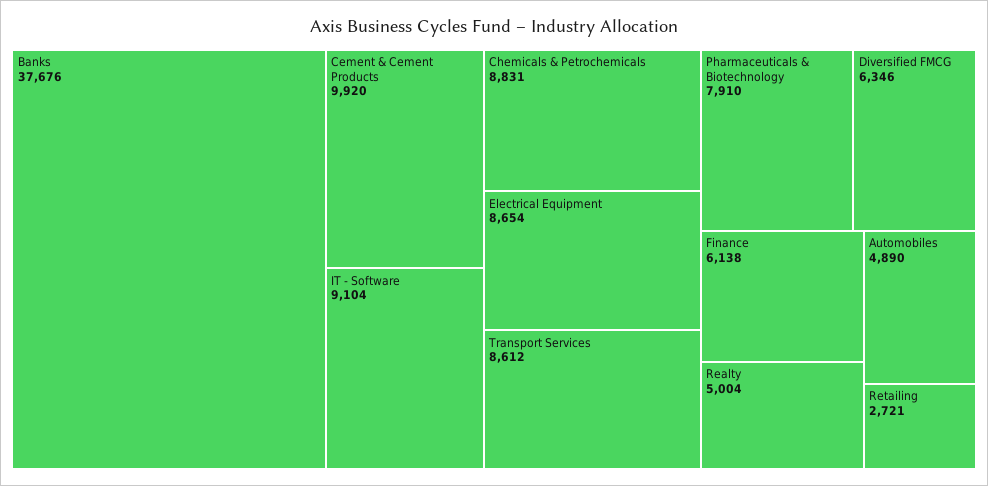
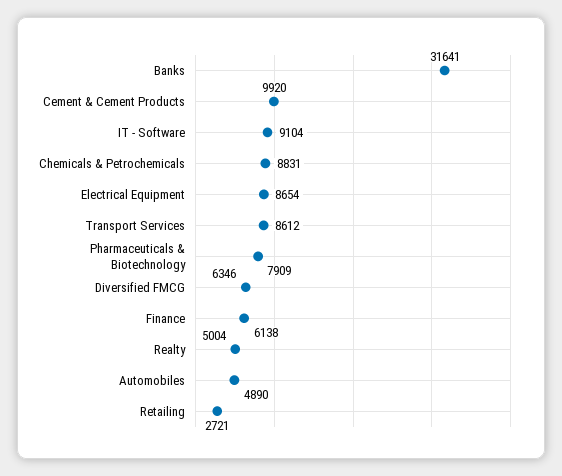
Banks: 37676 -> 31641
Pharmaceuticals & Biotechnology: 7910 -> 7909

